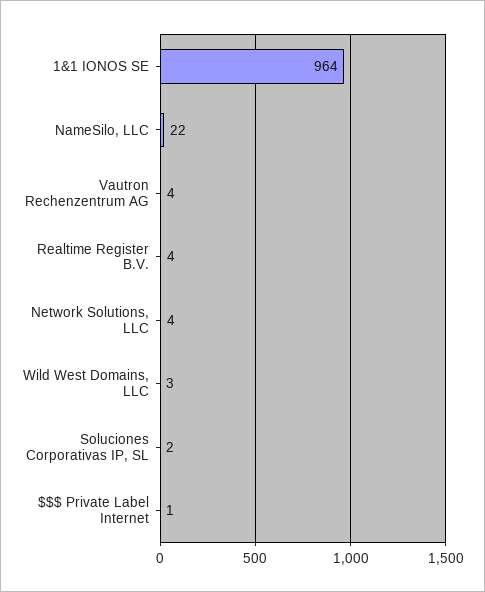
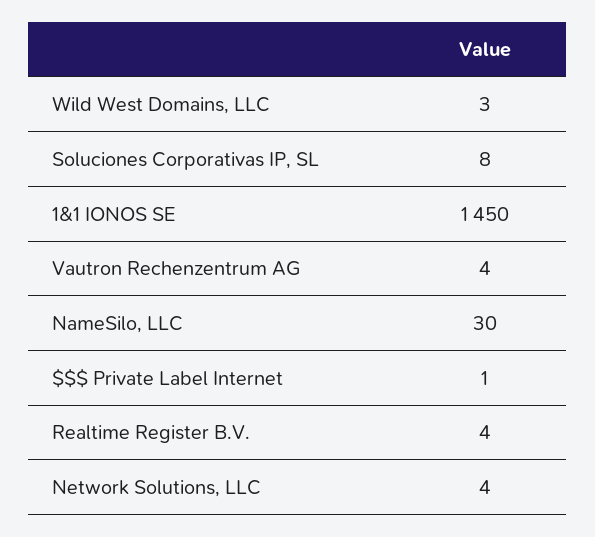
1&1 IONOS SE: 964 -> 1450
NameSilo, LLC: 22 -> 30
Soluciones Corporativas IP, SL: 2 -> 8

